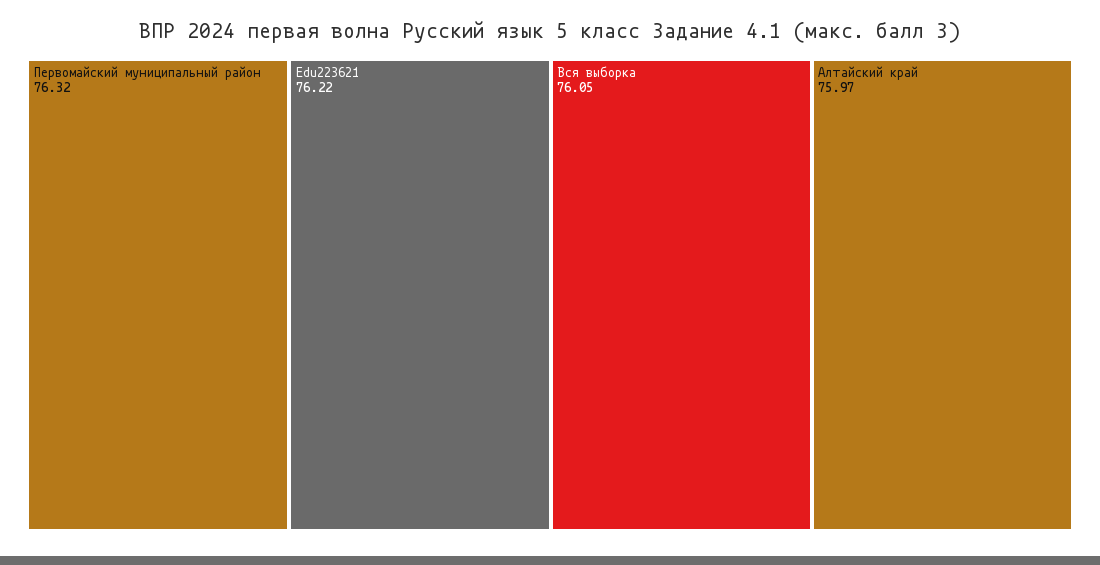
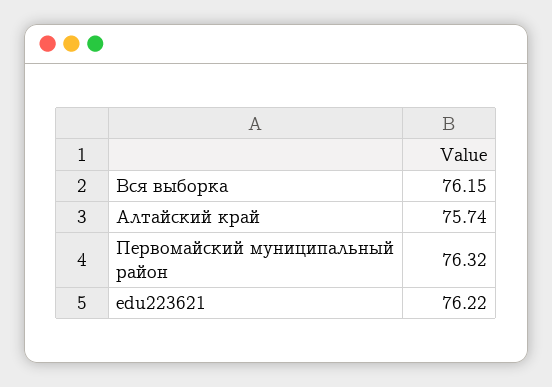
Вся выборка: 76.05 -> 76.15
Алтайский край: 75.97 -> 75.74

